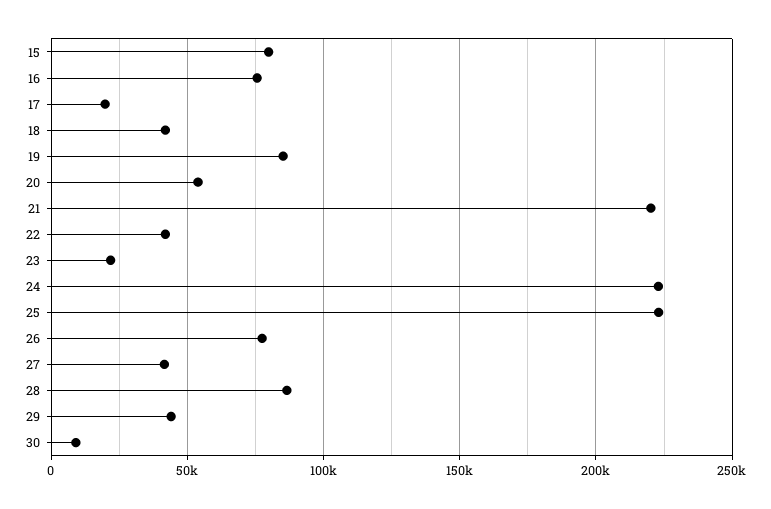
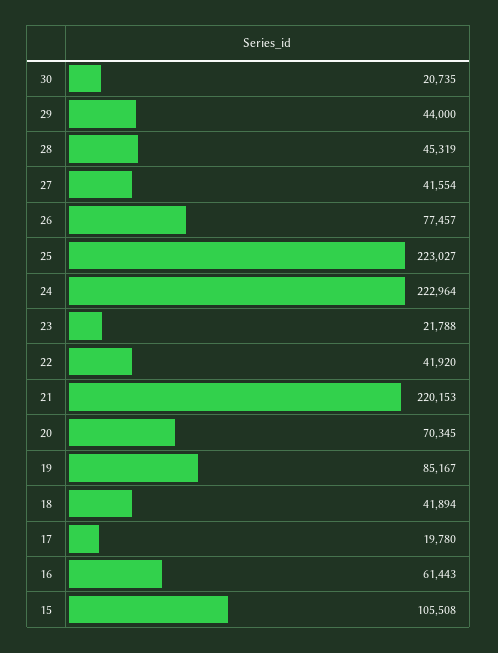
15: 80000 -> 105508
16: 75000 -> 61443
20: 55000 -> 70345
28: 85000 -> 45319
30: 10000 -> 20735

